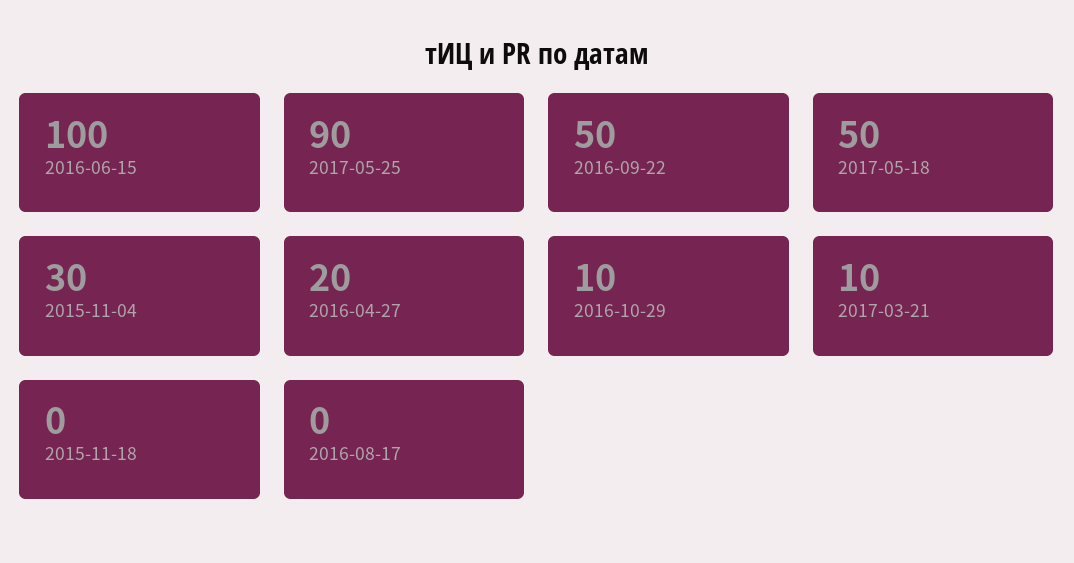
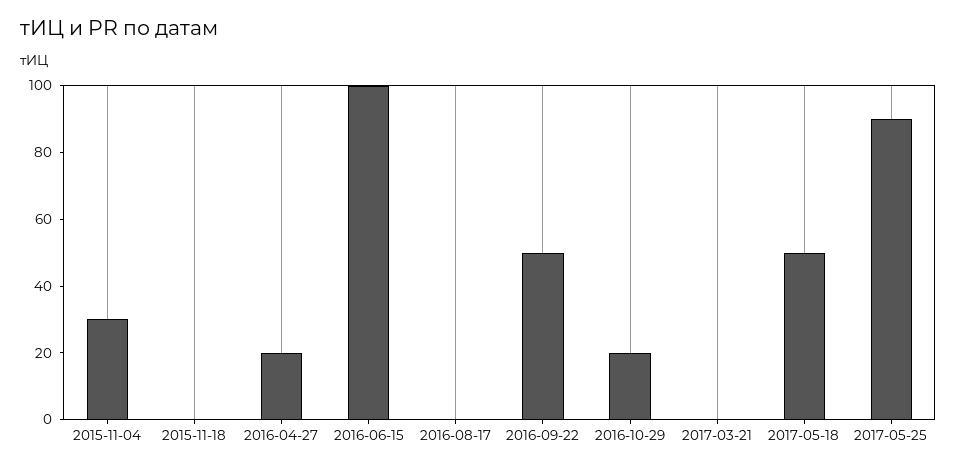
2016-10-29: 10 -> 20
2017-03-21: 10 -> 0

